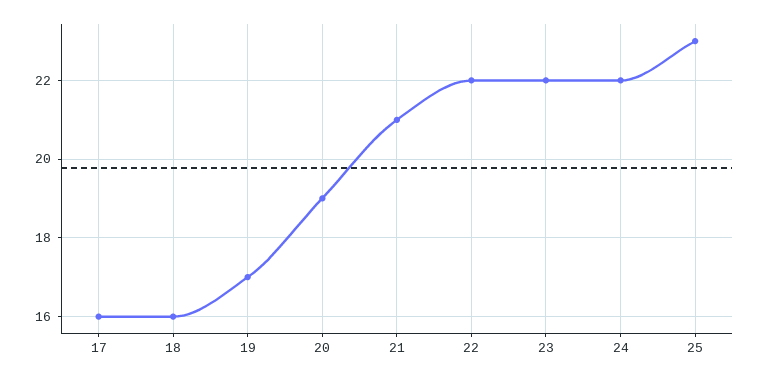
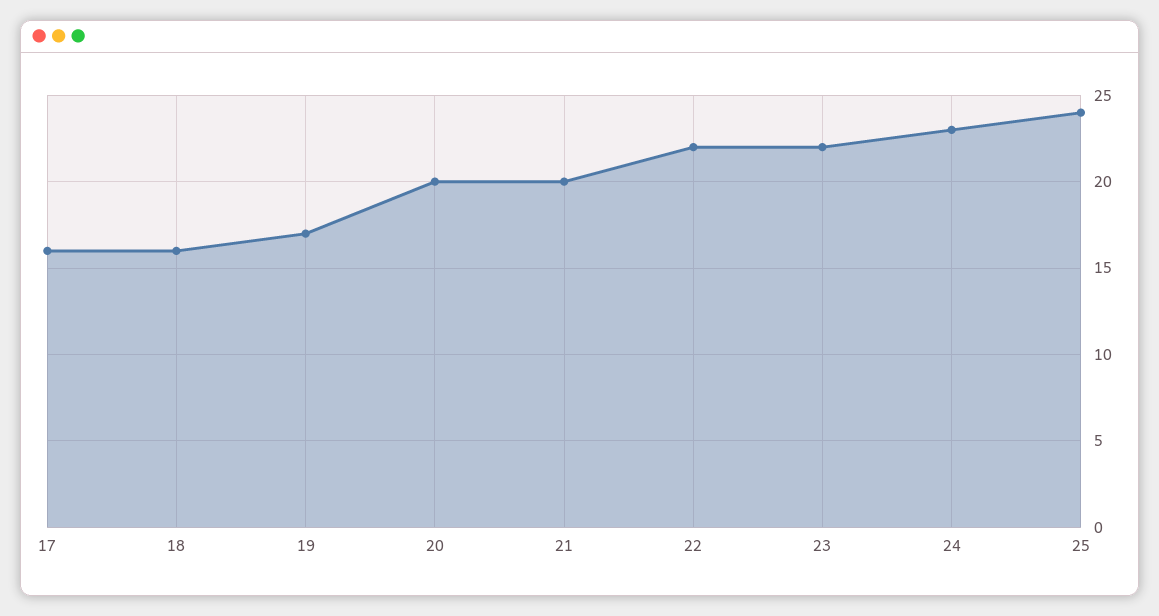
20: 19 -> 20
21: 21 -> 20
24: 22 -> 23
25: 23 -> 24

